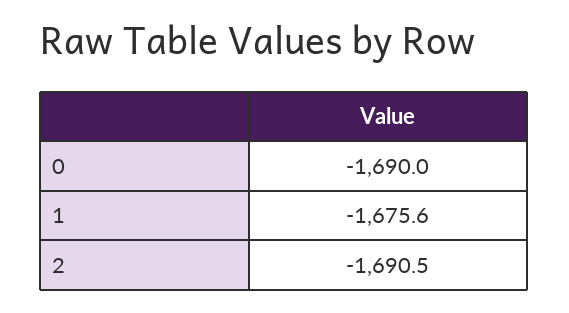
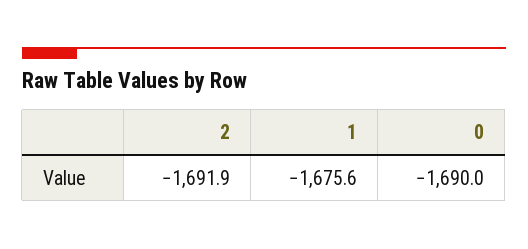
2: -1690.5 -> -1691.9

